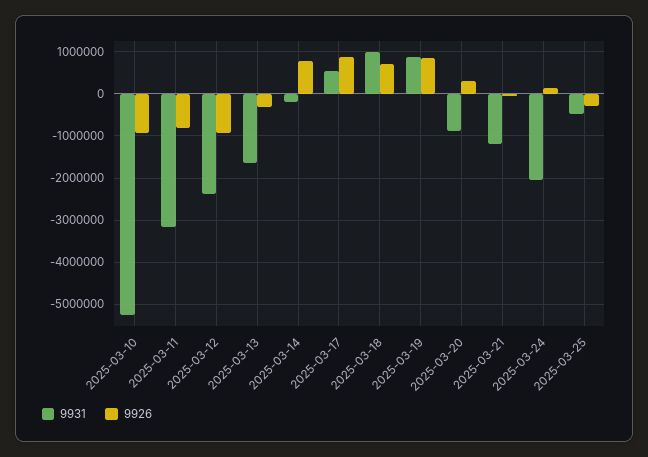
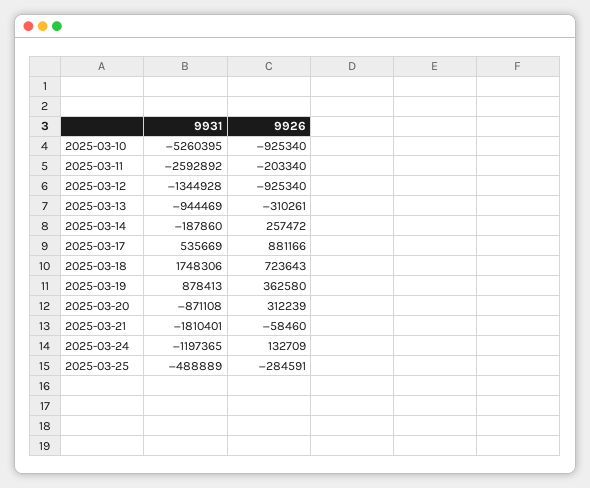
9931, 2025-03-11: -3200000 -> -2592892
9926, 2025-03-11: -800000 -> -203340
9931, 2025-03-12: -2400000 -> -1344928
9931, 2025-03-13: -1600000 -> -944469
9926, 2025-03-14: 800000 -> 257472
9931, 2025-03-18: 1000000 -> 1748306
9926, 2025-03-19: 800000 -> 362580
9931, 2025-03-21: -1200000 -> -1810401
9931, 2025-03-24: -2000000 -> -1197365

